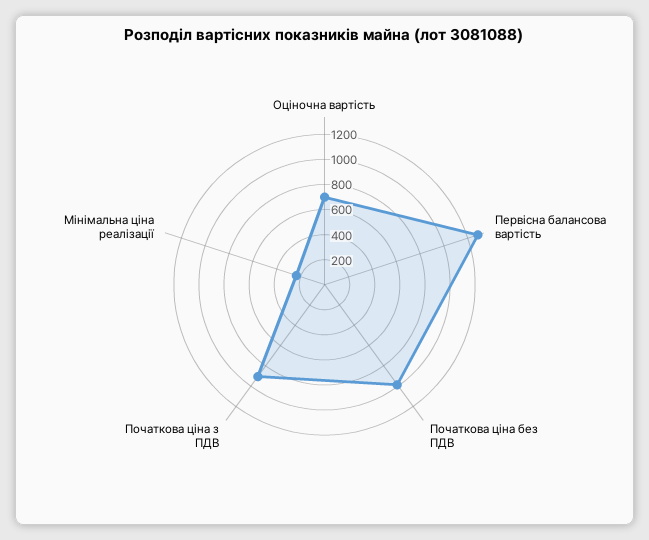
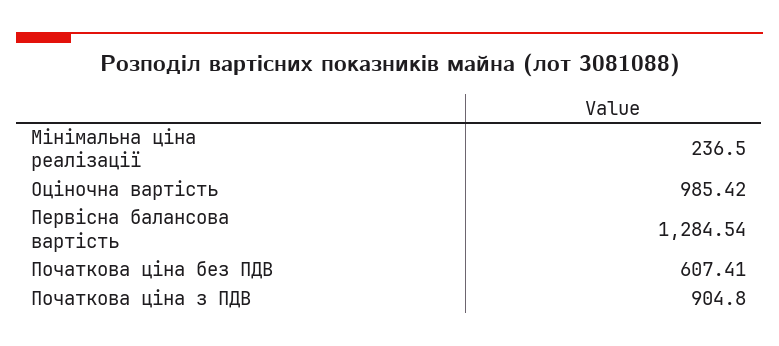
Оціночна вартість: 700 -> 985.42
Початкова ціна без ПДВ: 1000 -> 607.41

